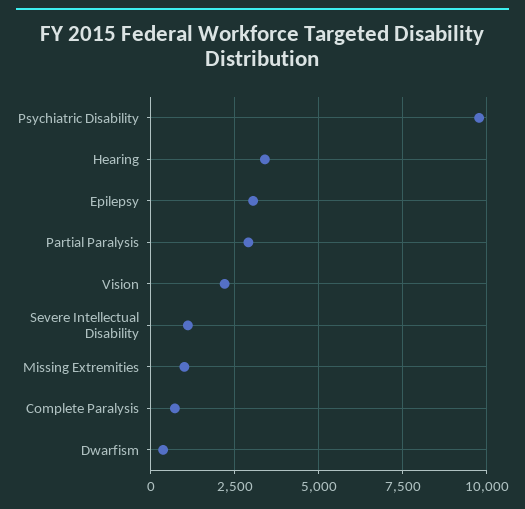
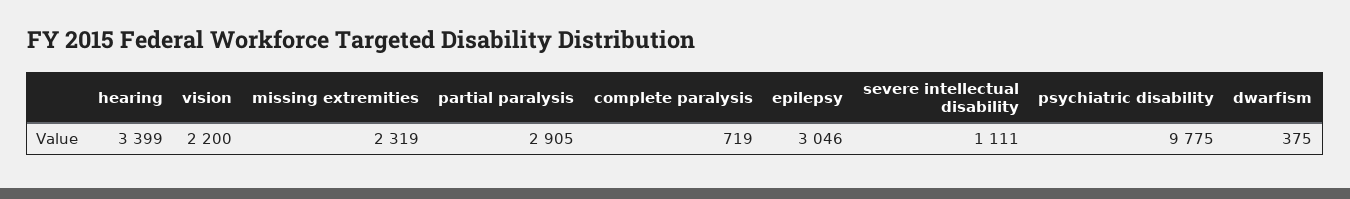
Missing Extremities: 1000 -> 2319

